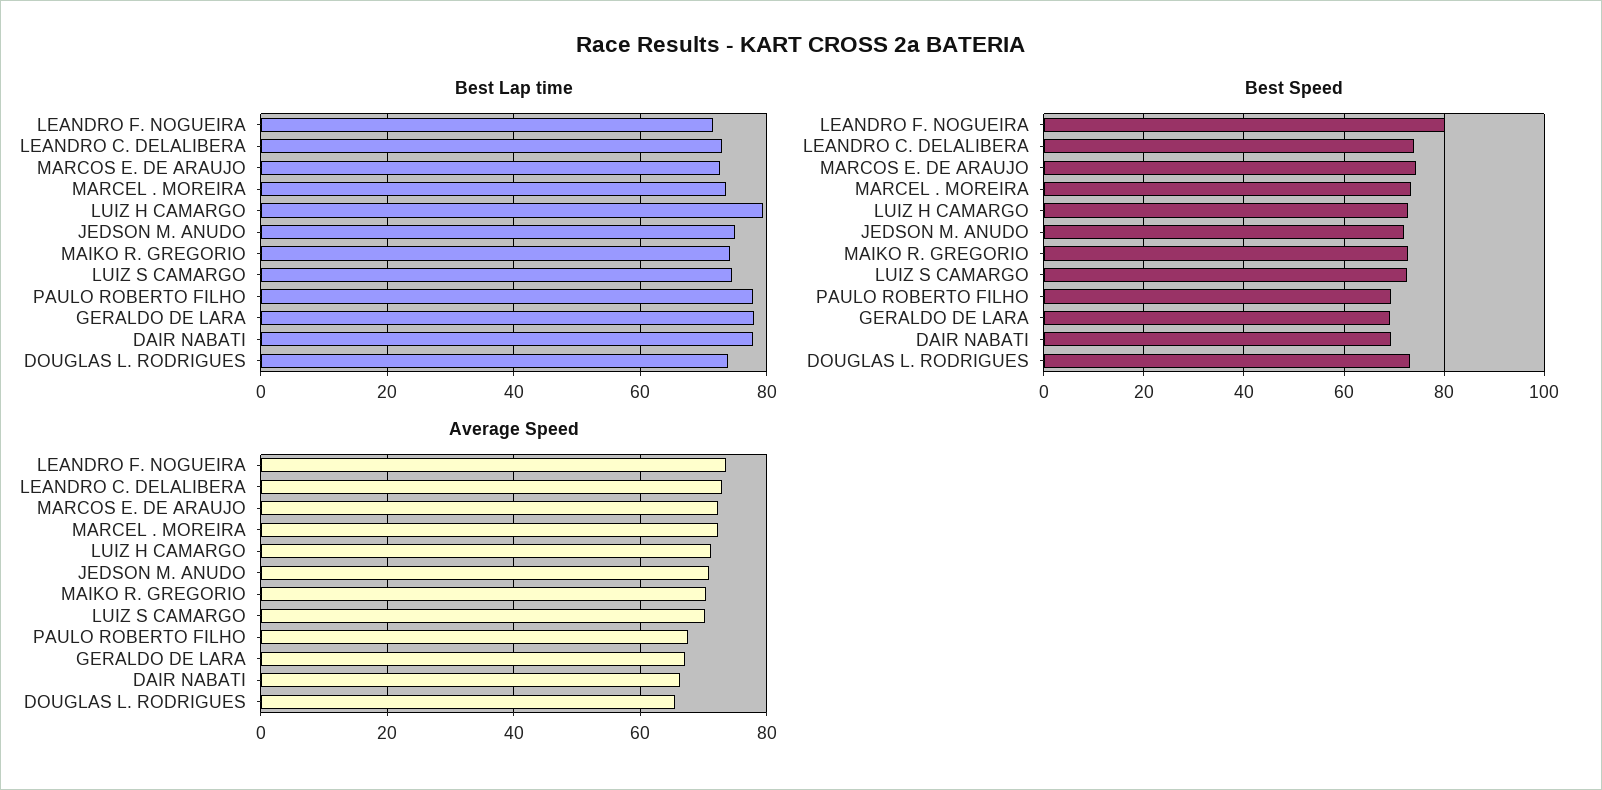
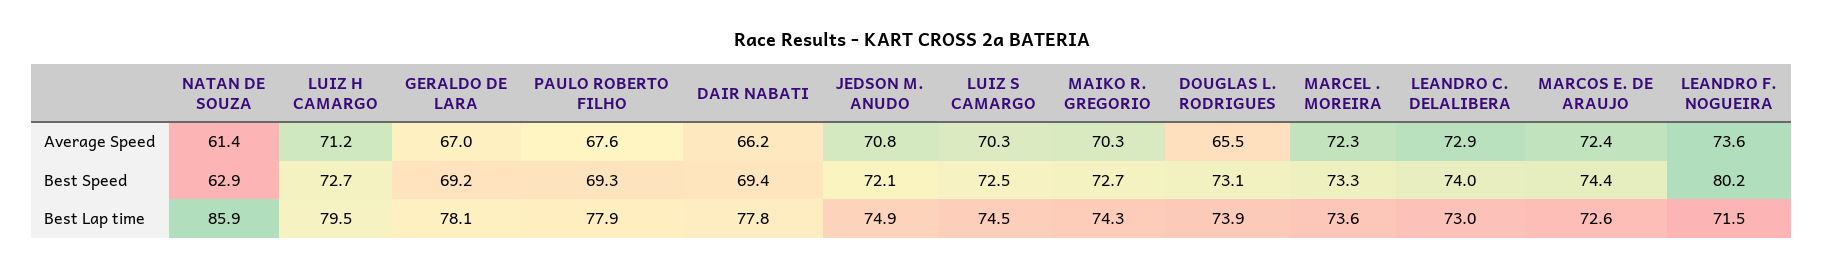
Average Speed, NATAN DE SOUZA: none -> 61.4
Best Speed, NATAN DE SOUZA: none -> 62.9
Best Lap time, NATAN DE SOUZA: none -> 85.9

